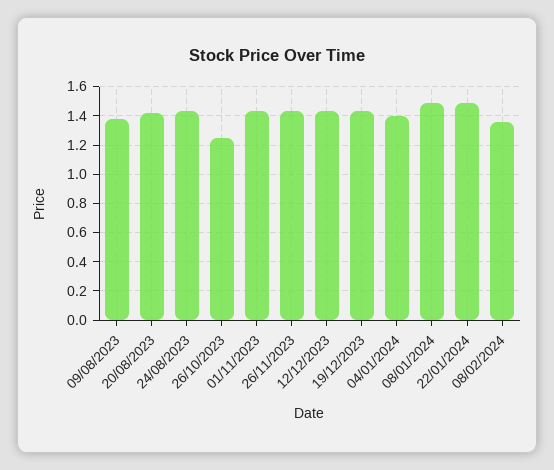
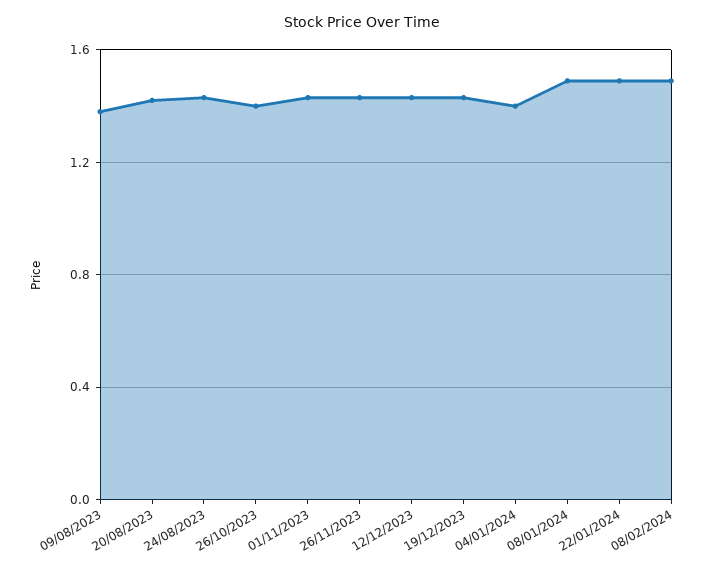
26/10/2023: 1.25 -> 1.4
08/02/2024: 1.35 -> 1.5

